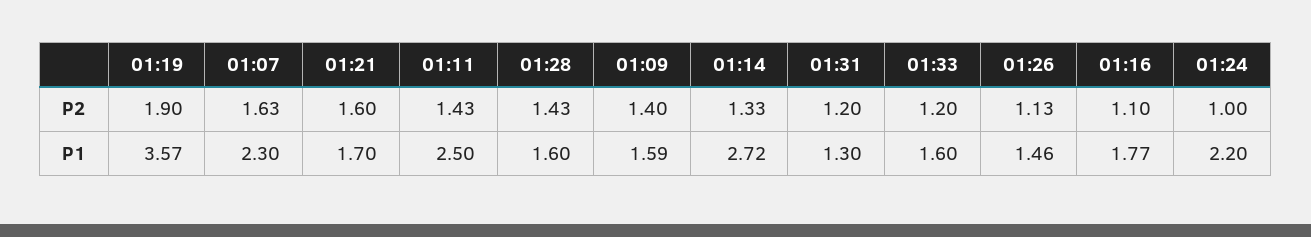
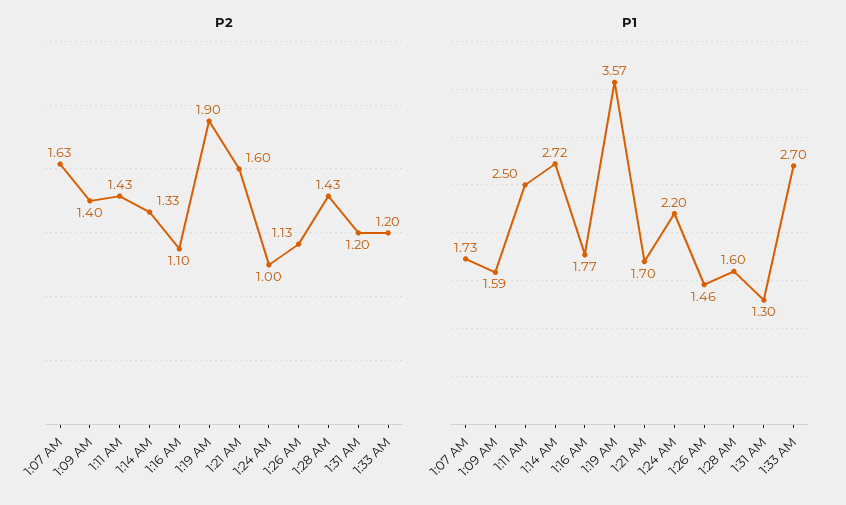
P1, 01:07: 2.3 -> 1.73
P1, 01:33: 1.6 -> 2.7

